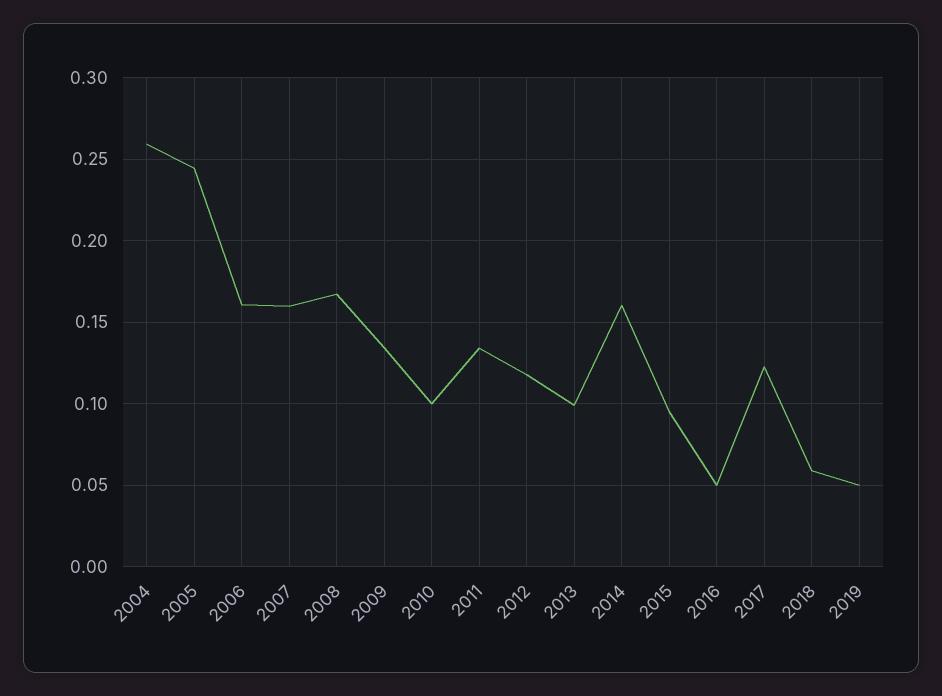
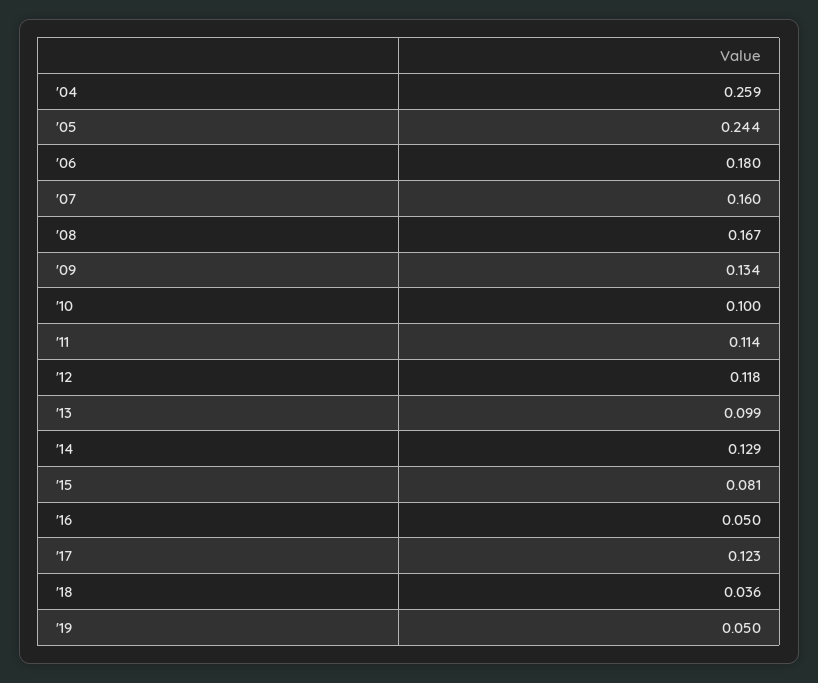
2006: 0.16 -> 0.18
2011: 0.135 -> 0.114
2014: 0.16 -> 0.129
2015: 0.095 -> 0.081
2018: 0.06 -> 0.036

